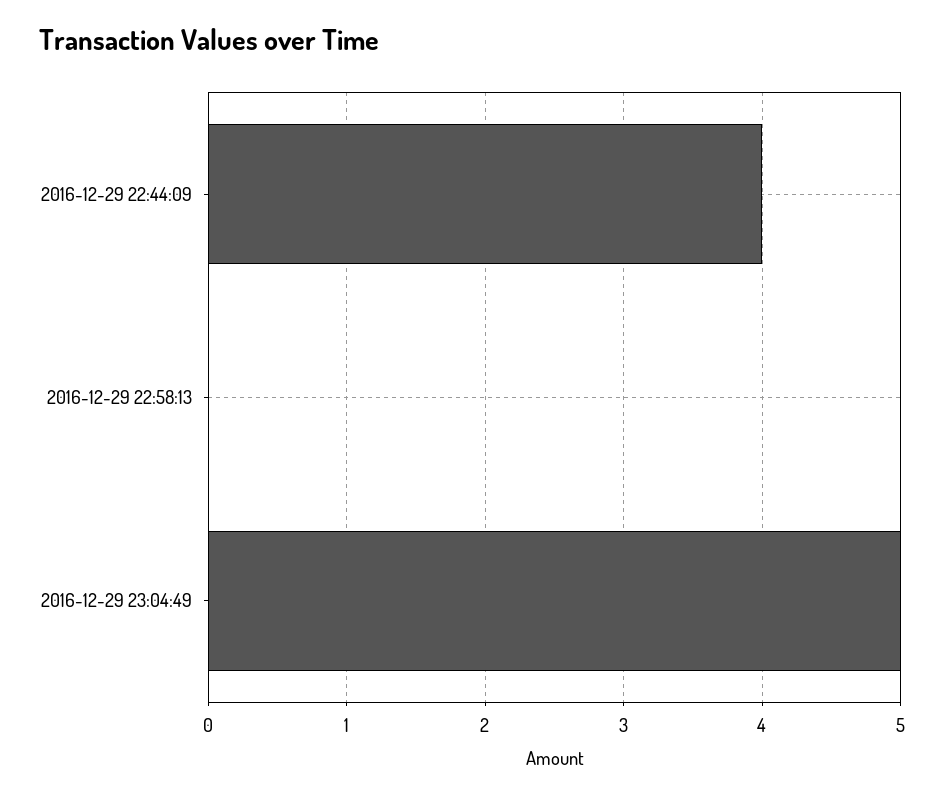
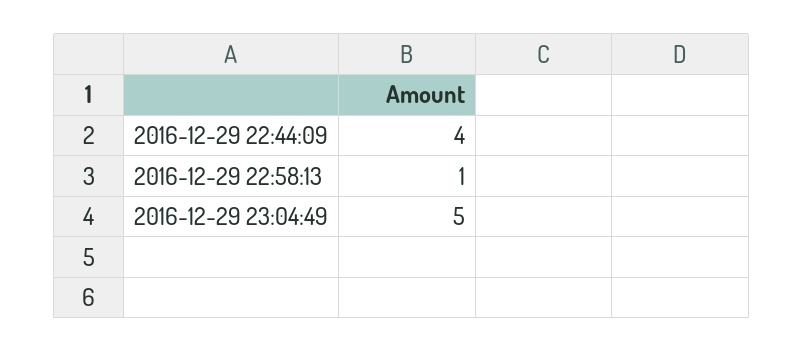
2016-12-29 22:58:13: 0 -> 1

